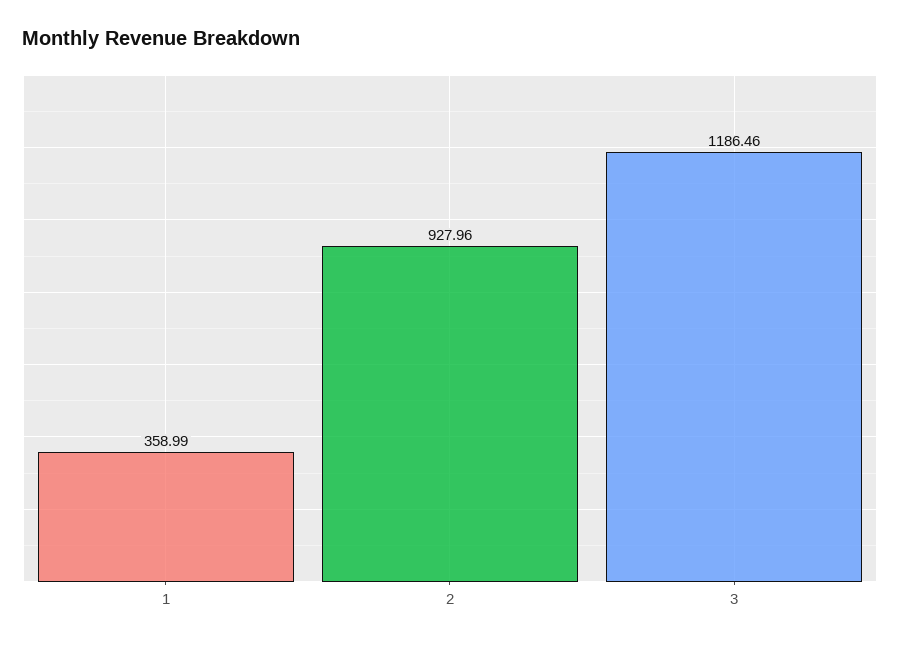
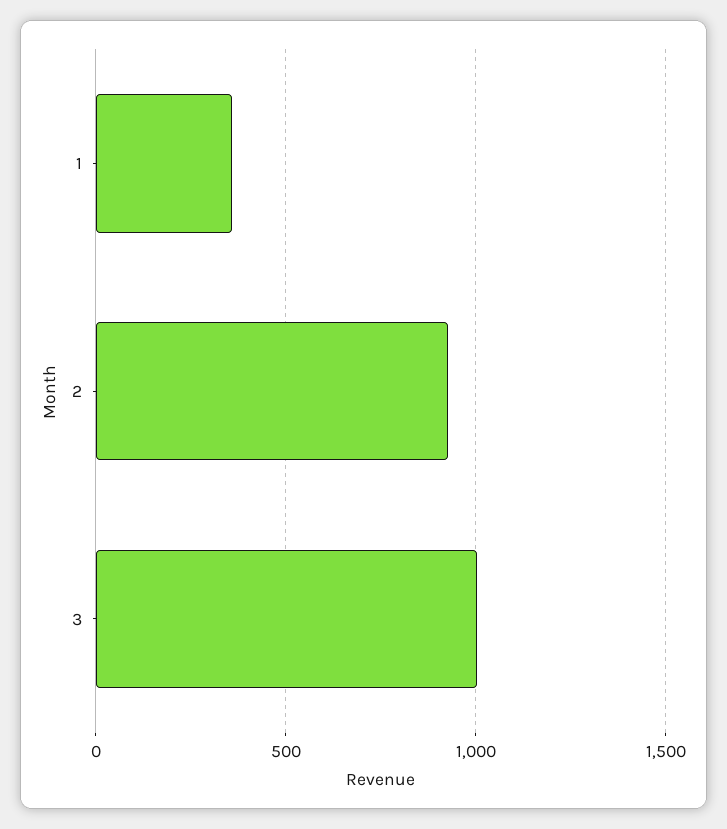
3: 1186.46 -> 1000

